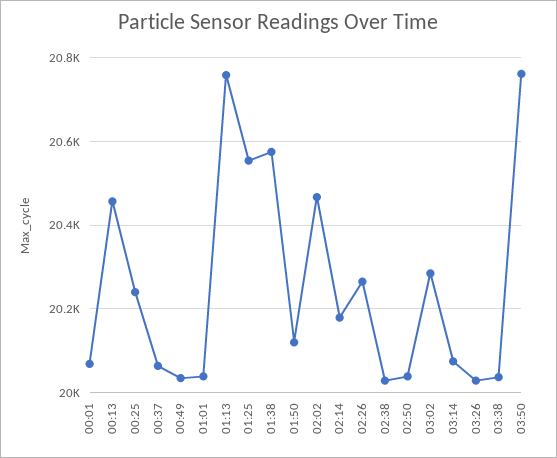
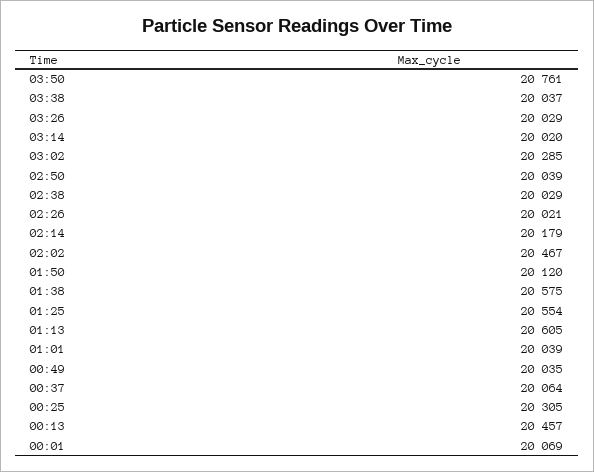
00:25: 20240 -> 20305
01:13: 20760 -> 20605
02:26: 20260 -> 20021
03:14: 20080 -> 20020

